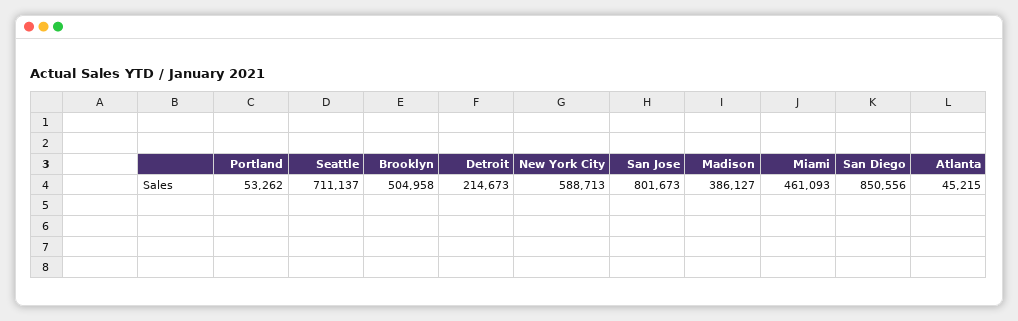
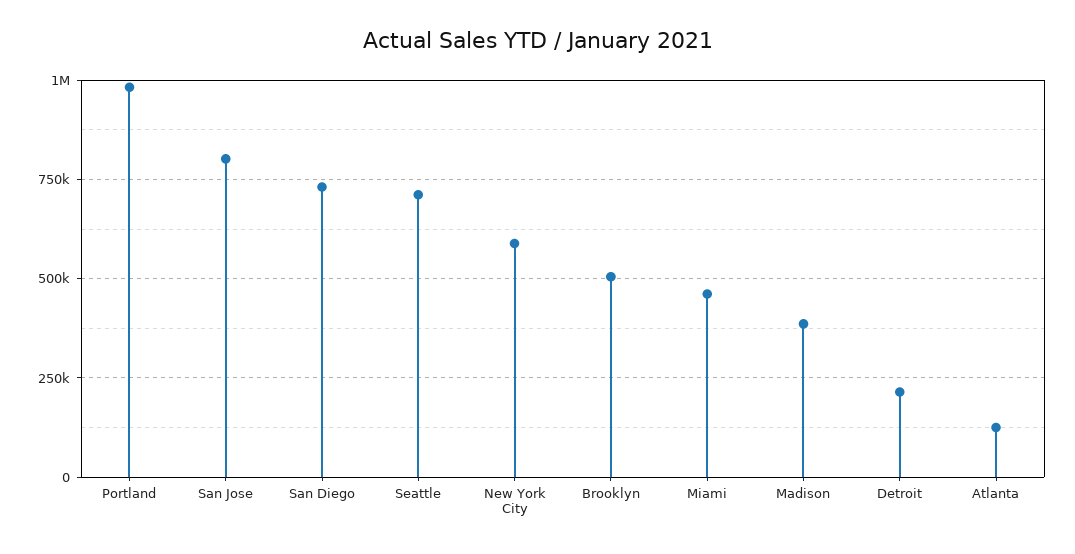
Portland: 53262 -> 975000
San Diego: 850556 -> 725000
Atlanta: 45215 -> 125000

